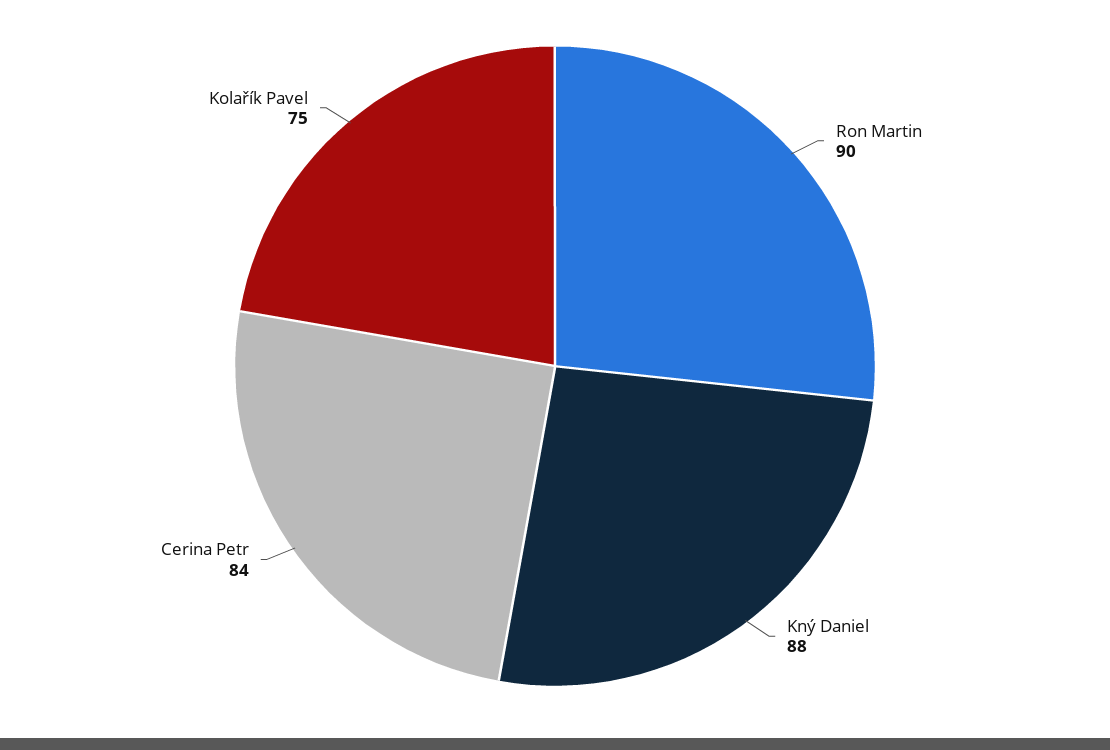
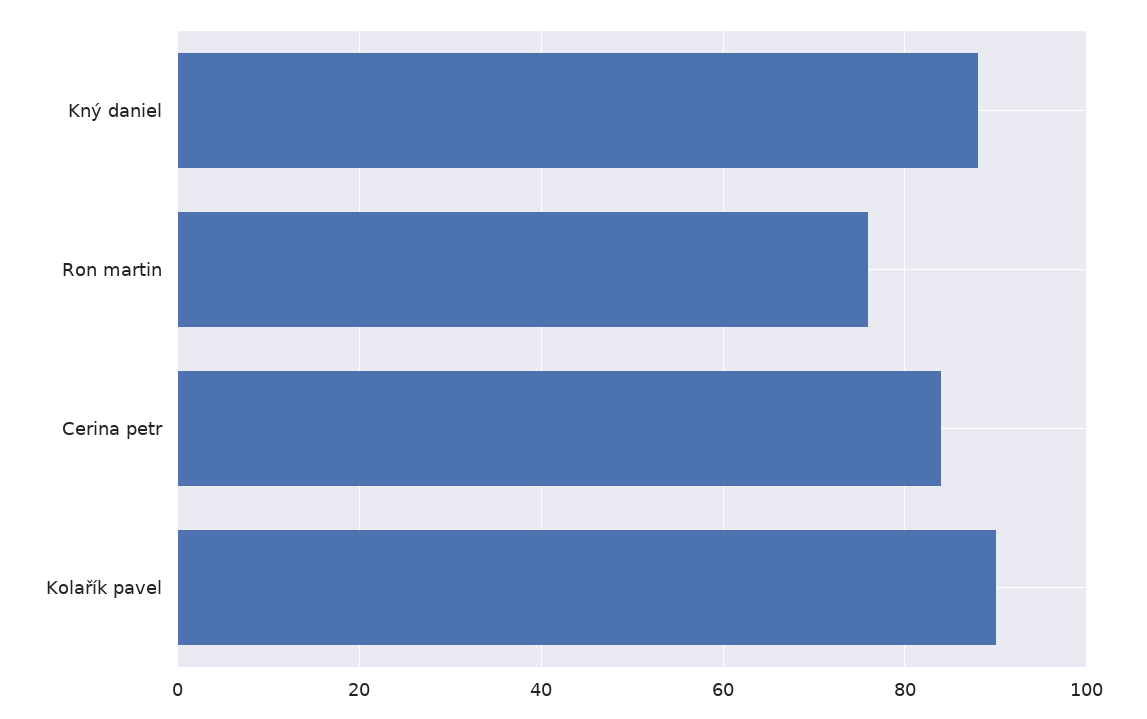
Ron Martin: 90 -> 75
Kolařík Pavel: 75 -> 90

